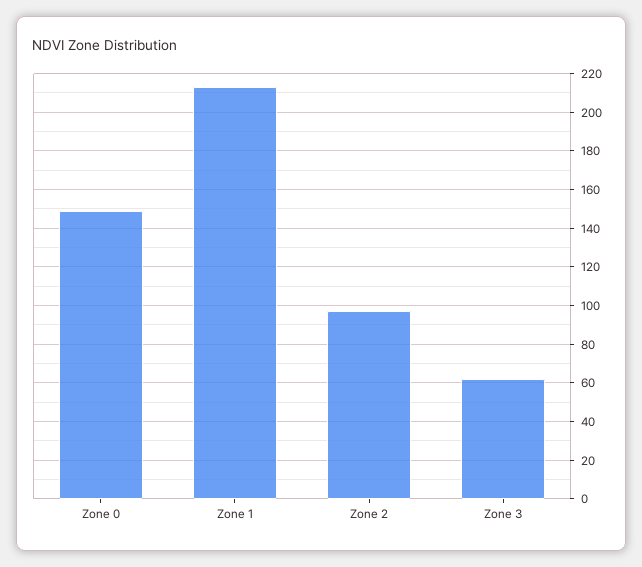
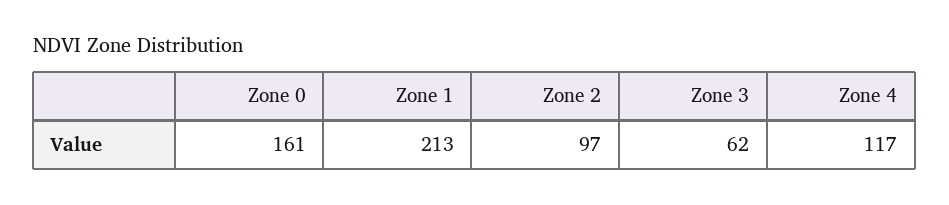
Zone 0: 150 -> 161
Zone 4: none -> 117

